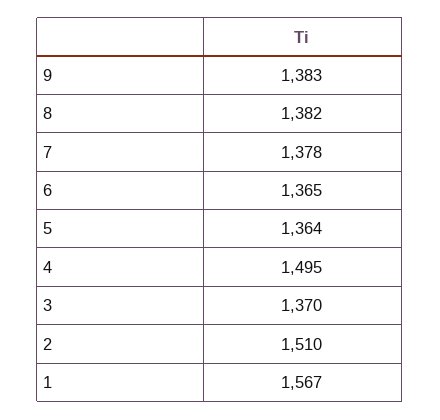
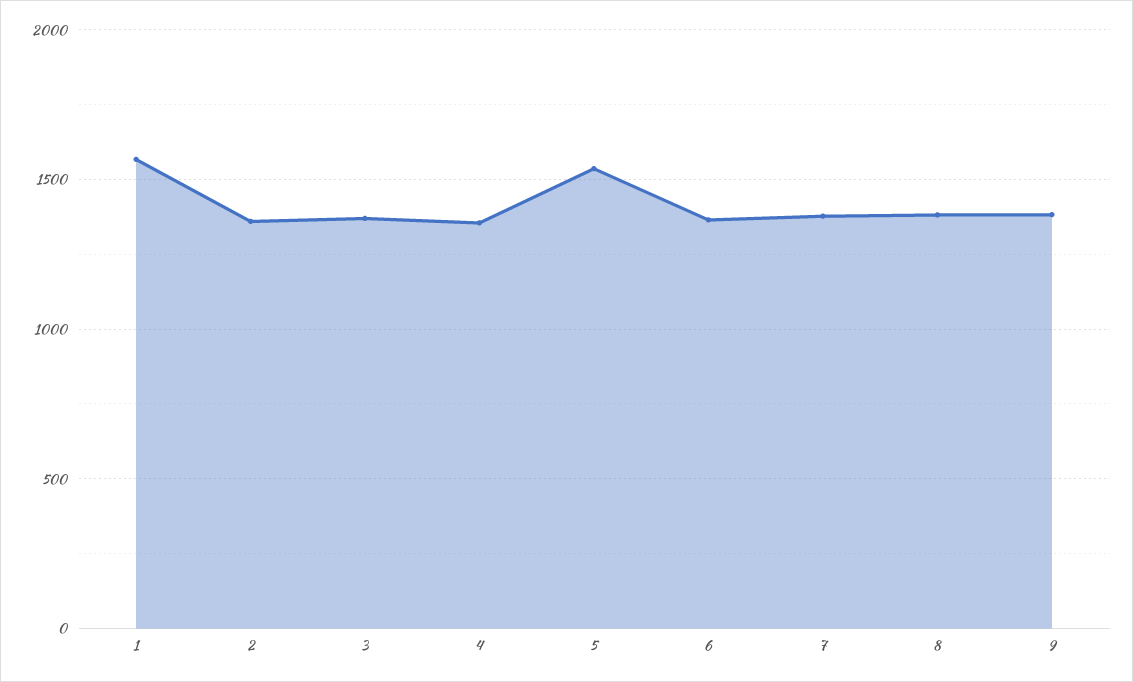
5: 1364 -> 1550
4: 1495 -> 1350
2: 1510 -> 1350

